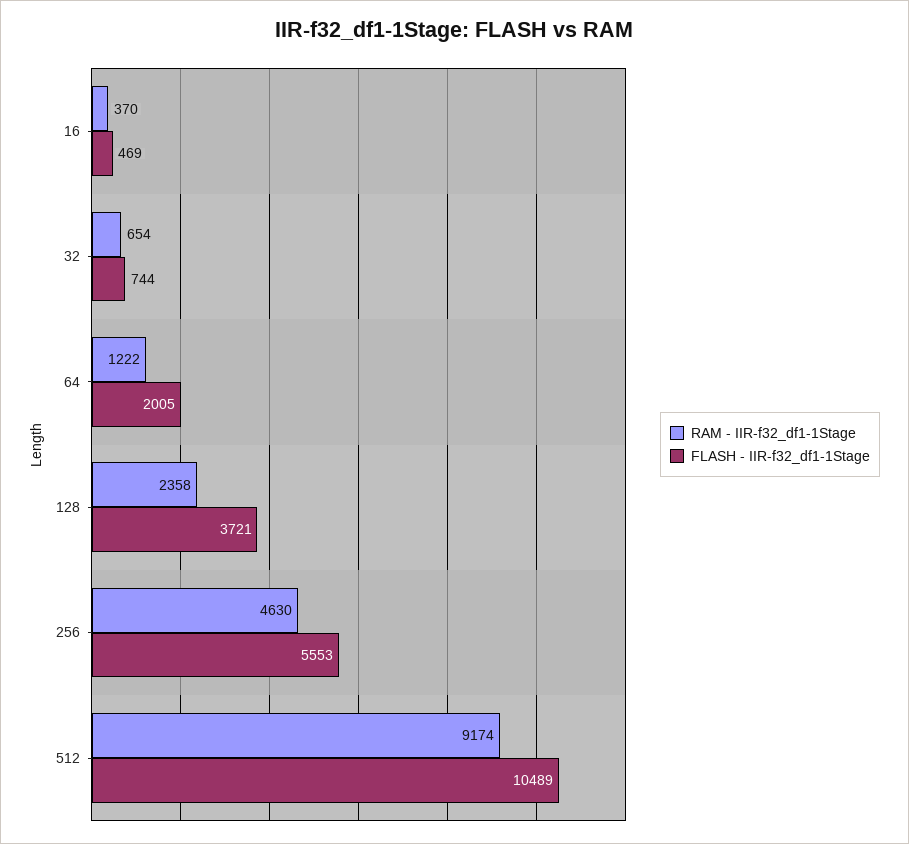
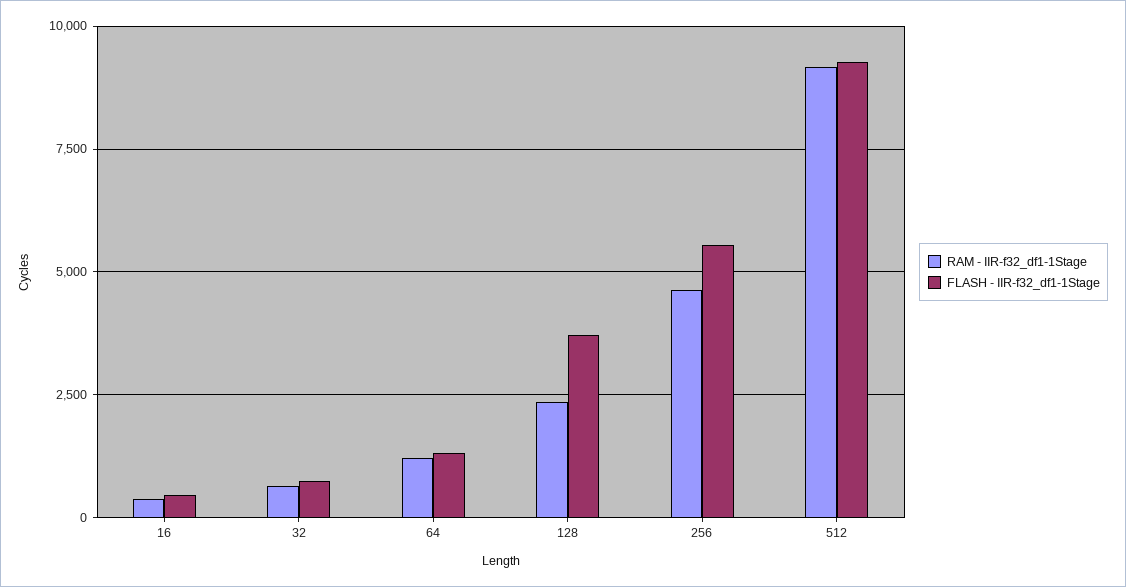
FLASH - IIR-f32_df1-1Stage, 64: 2005 -> 1250
FLASH - IIR-f32_df1-1Stage, 512: 10489 -> 9250

